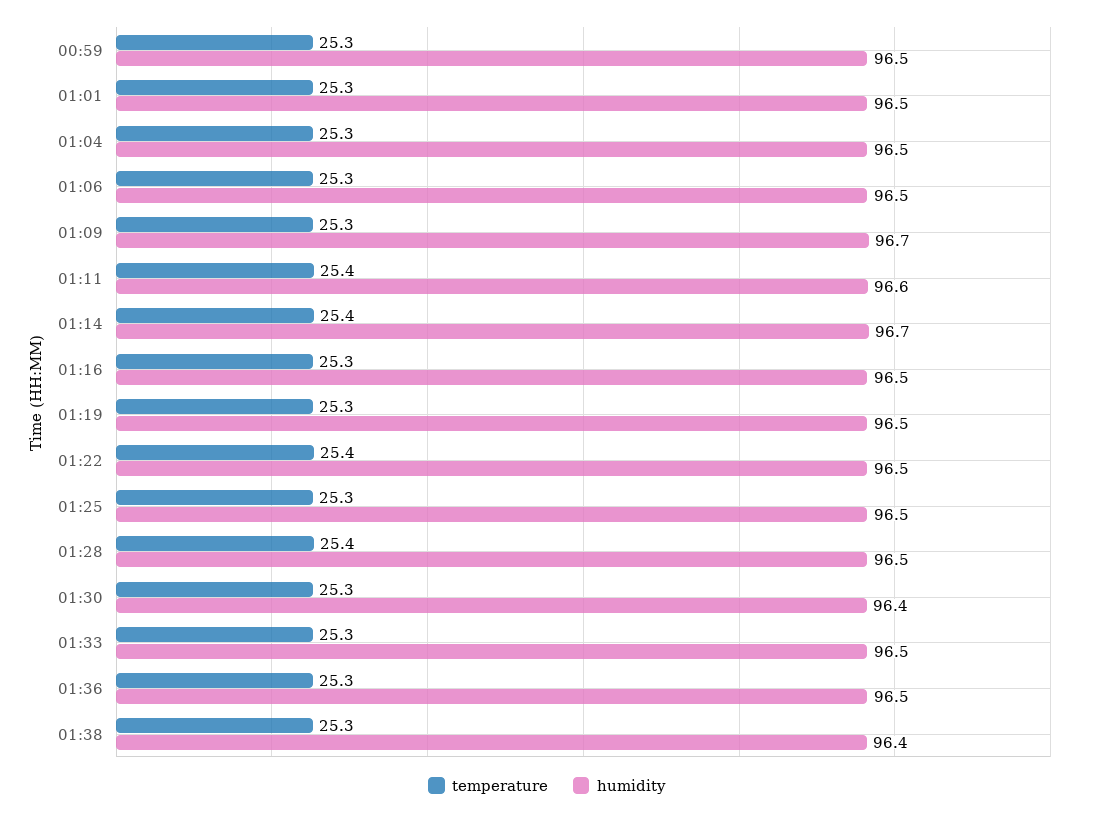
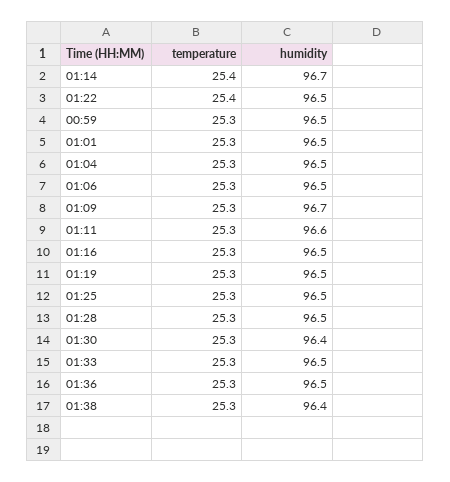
temperature, 01:11: 25.4 -> 25.3
temperature, 01:28: 25.4 -> 25.3

